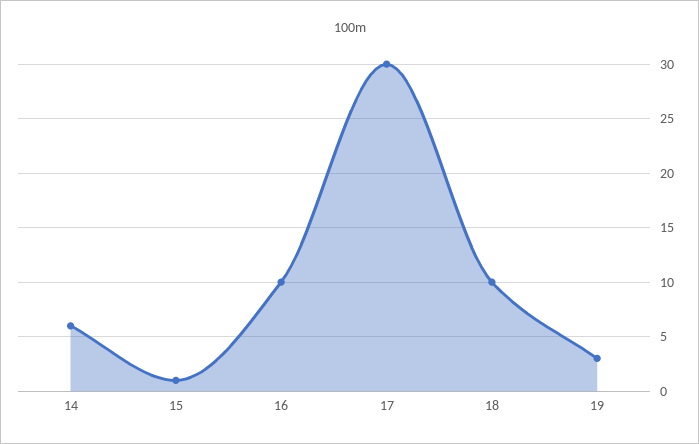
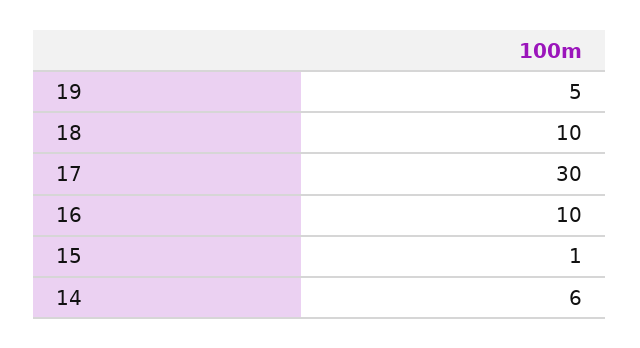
19: 3 -> 5

